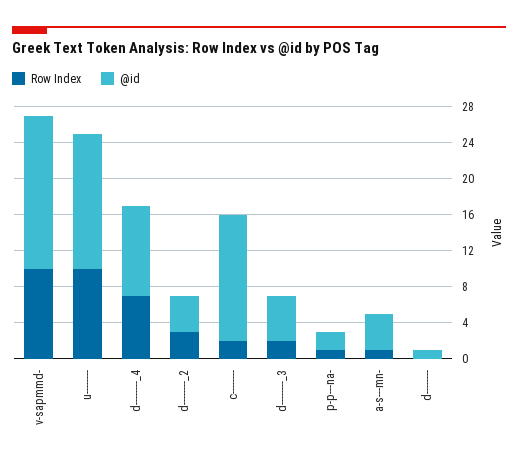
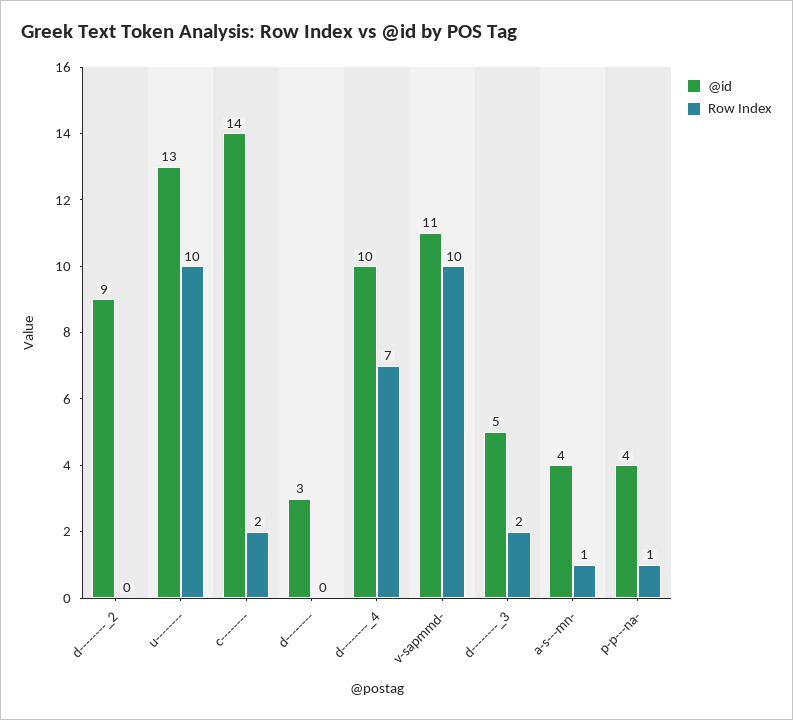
@id, v-sapmmd-: 17 -> 11
@id, u--------: 15 -> 13
Row Index, d--------_2: 3 -> 0
@id, d--------_2: 4 -> 9
@id, p-p---na-: 2 -> 4
@id, d--------: 1 -> 3

